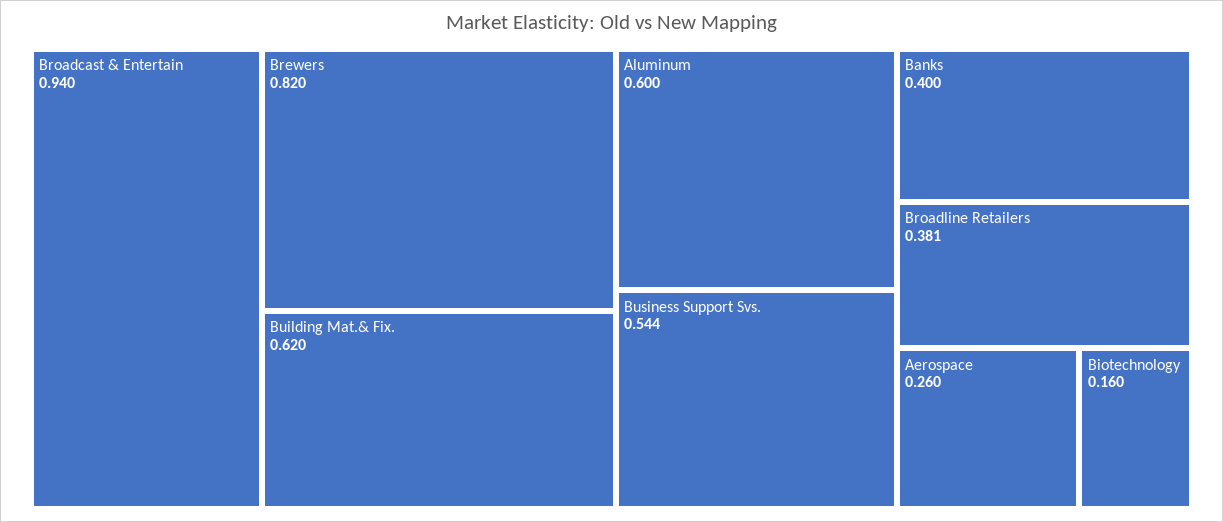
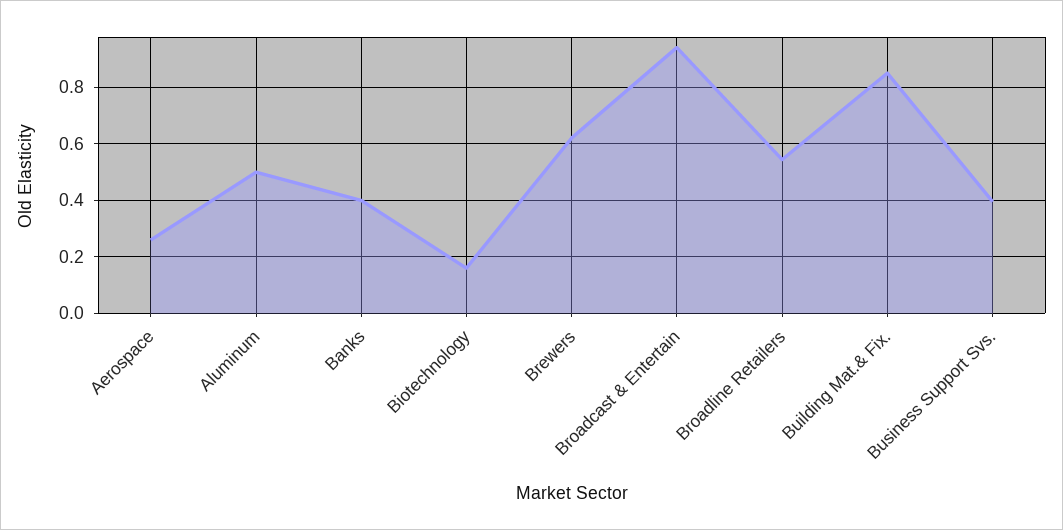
Brewers: 0.82 -> 0.625
Building Mat.& Fix.: 0.62 -> 0.85
Aluminum: 0.6 -> 0.5
Business Support Svs.: 0.544 -> 0.4
Broadline Retailers: 0.381 -> 0.55

